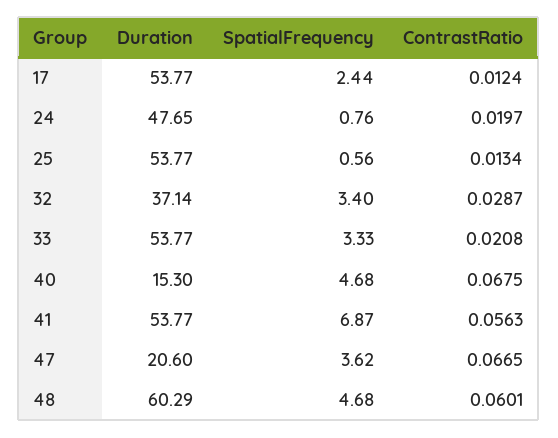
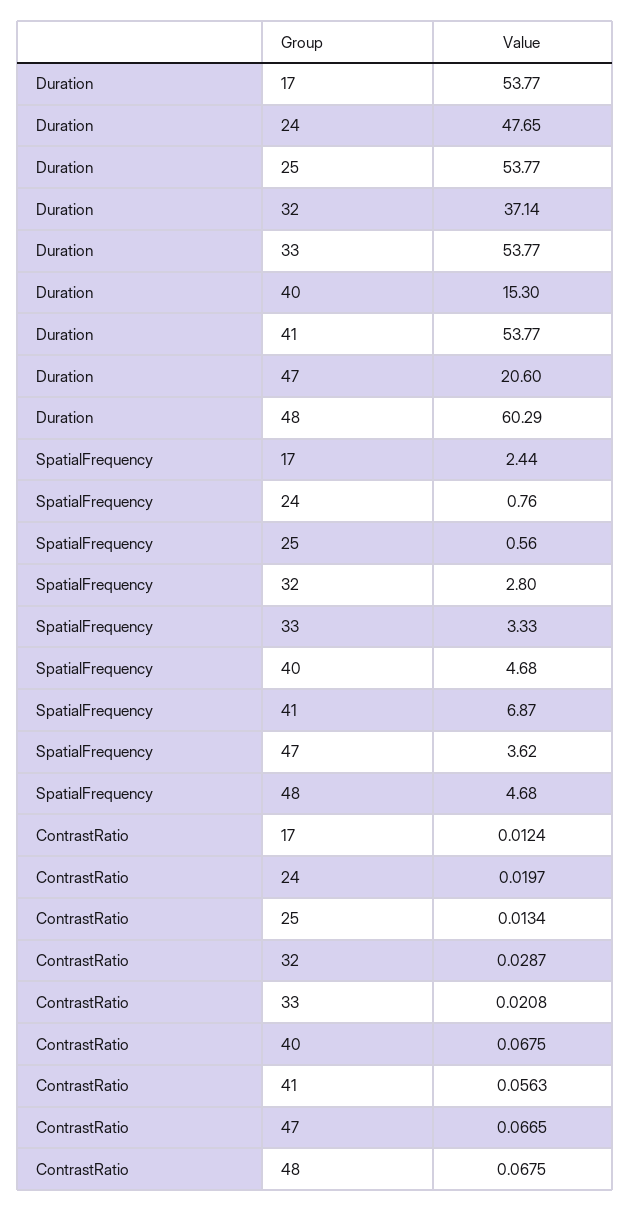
SpatialFrequency, 32: 3.4 -> 2.8
ContrastRatio, 48: 0.0601 -> 0.0675

